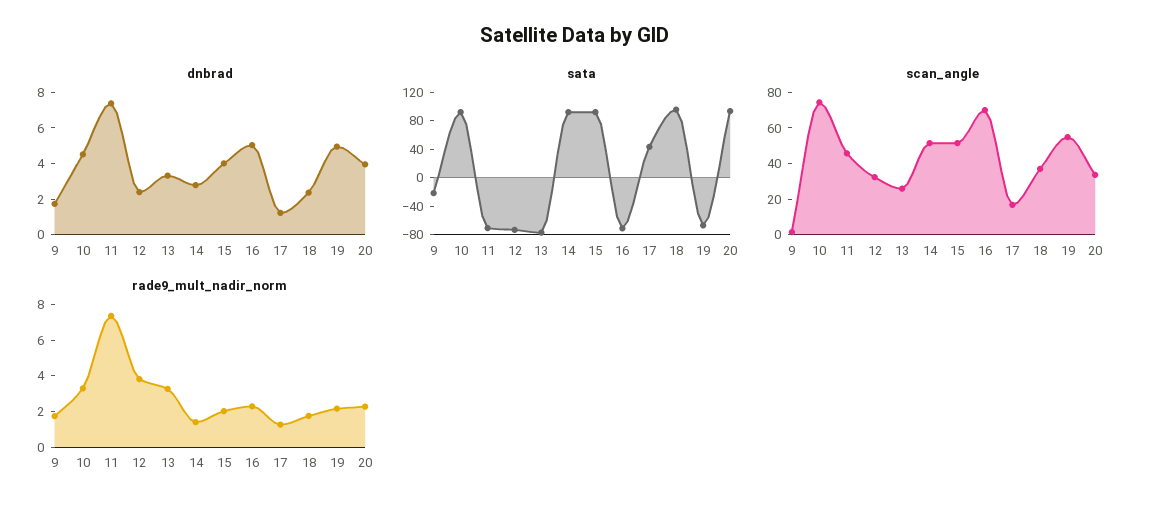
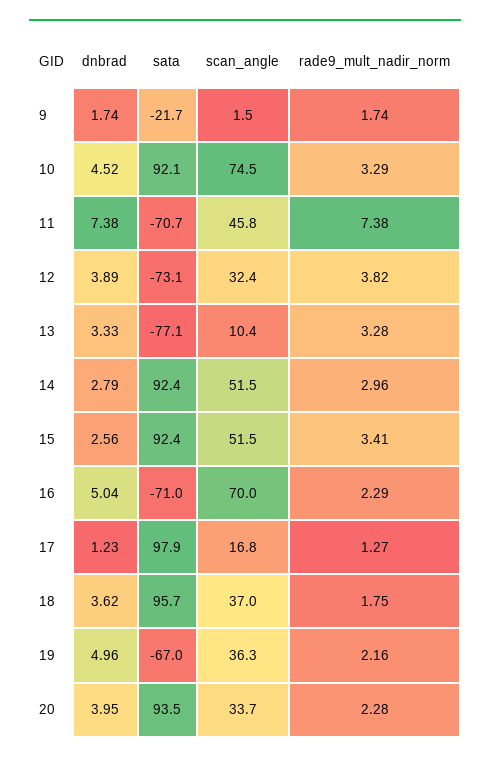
dnbrad, 12: 2.5 -> 3.89
dnbrad, 15: 4 -> 2.56
dnbrad, 18: 2.5 -> 3.62
sata, 17: 40 -> 97.9
scan_angle, 13: 25 -> 10.4
scan_angle, 19: 55 -> 36.3
rade9_mult_nadir_norm, 14: 1.5 -> 2.96
rade9_mult_nadir_norm, 15: 2 -> 3.41

